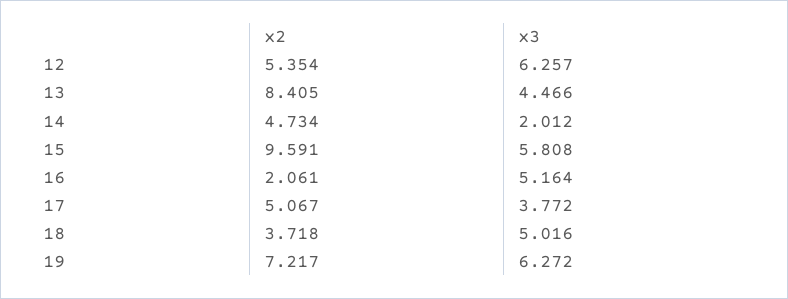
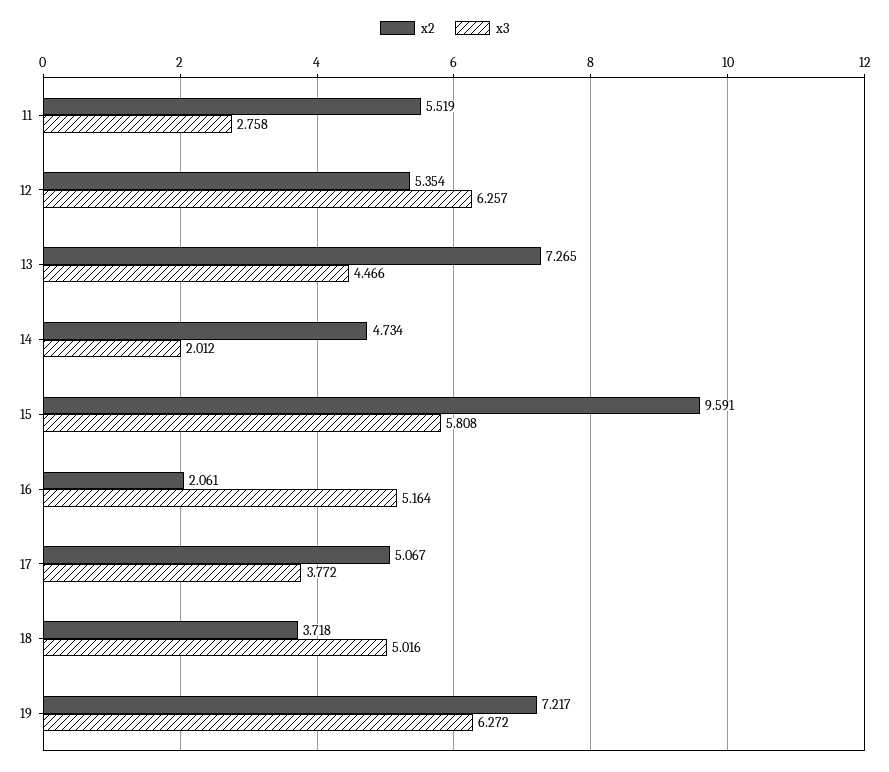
x2, 13: 8.405 -> 7.265
x2, 11: none -> 5.519
x3, 11: none -> 2.758

